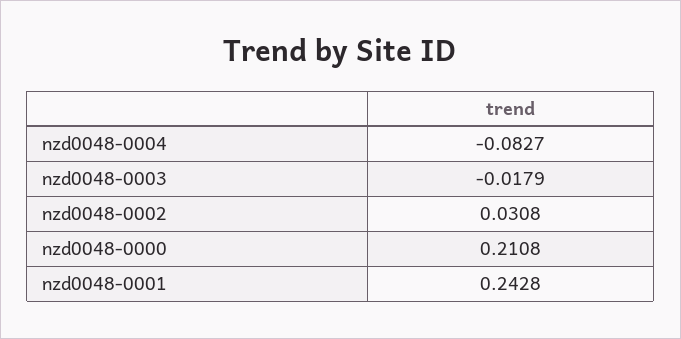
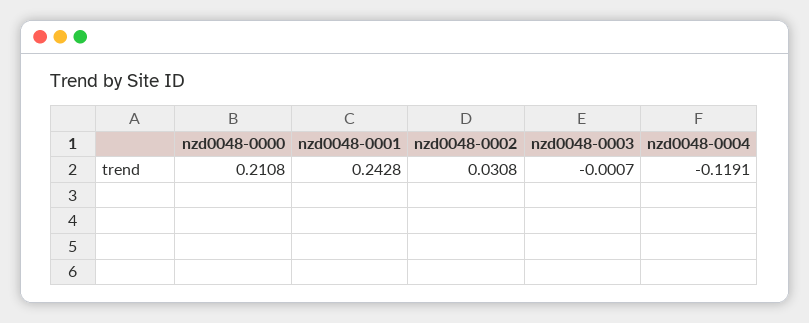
nzd0048-0004: -0.0827 -> -0.1191
nzd0048-0003: -0.0179 -> -0.0007

